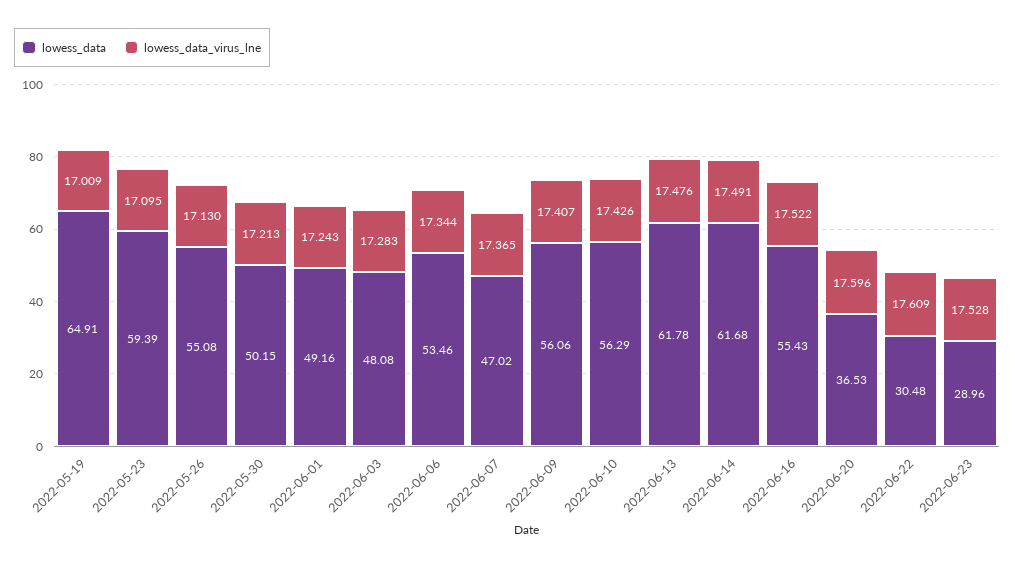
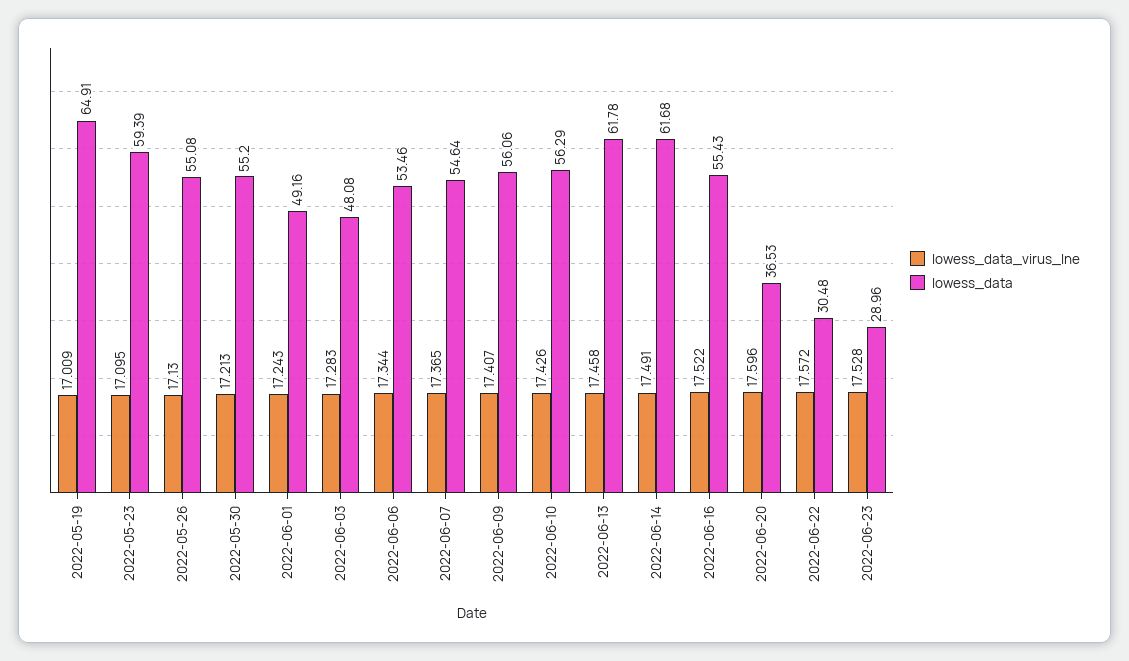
lowess_data, 2022-05-30: 50.15 -> 55.2
lowess_data, 2022-06-07: 47.02 -> 54.64
lowess_data_virus_lne, 2022-06-13: 17.476 -> 17.458
lowess_data_virus_lne, 2022-06-22: 17.609 -> 17.572

